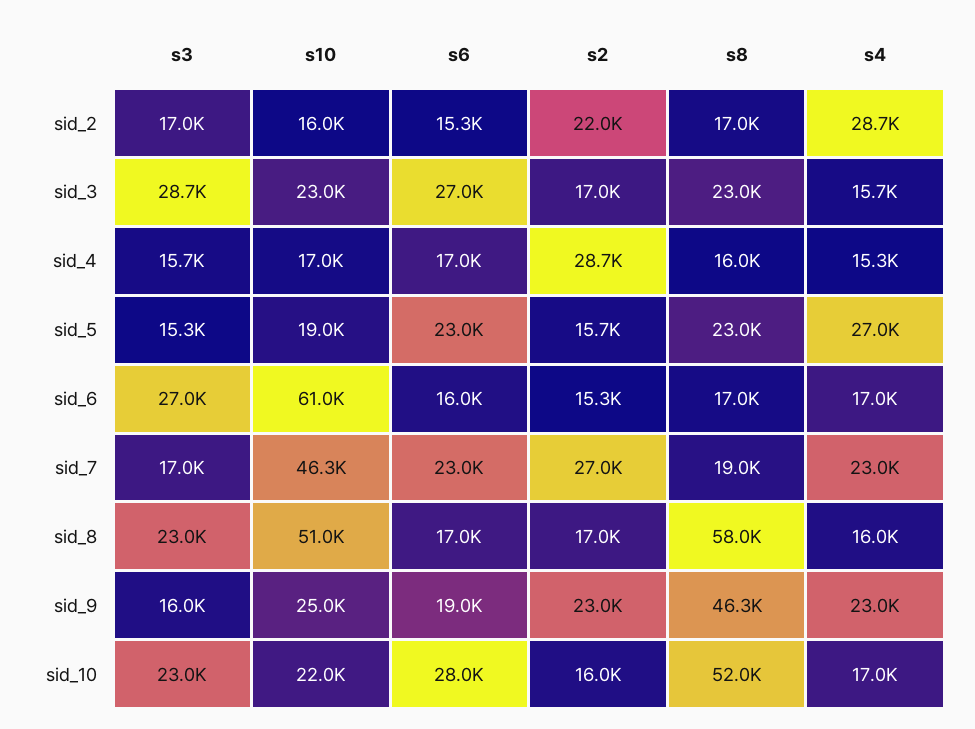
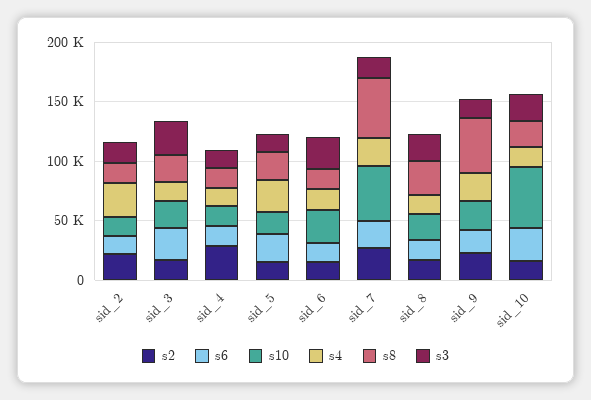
s10, sid_6: 61000 -> 30000
s8, sid_7: 19000 -> 50000
s10, sid_8: 51000 -> 20000
s8, sid_8: 58000 -> 30000
s10, sid_10: 22000 -> 50000
s8, sid_10: 52000 -> 20000

